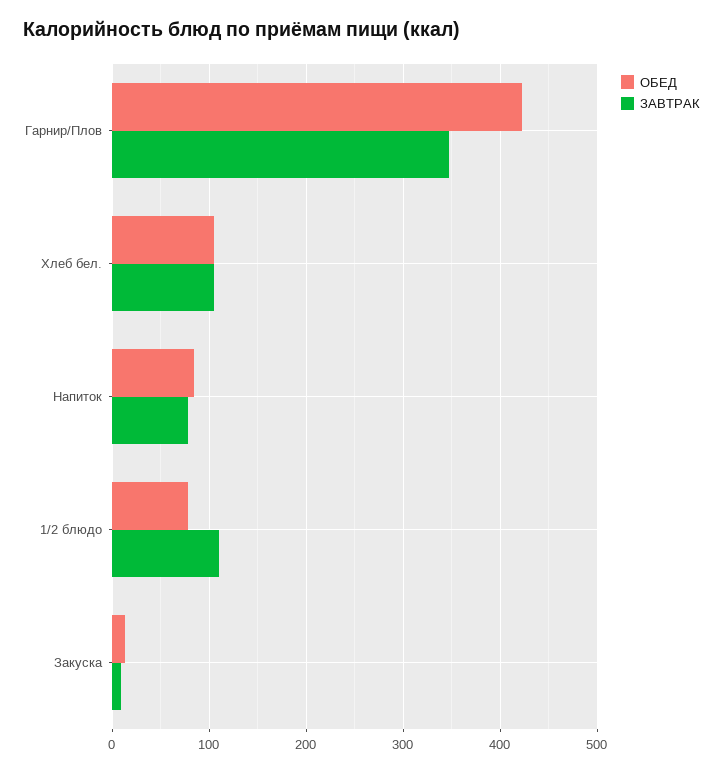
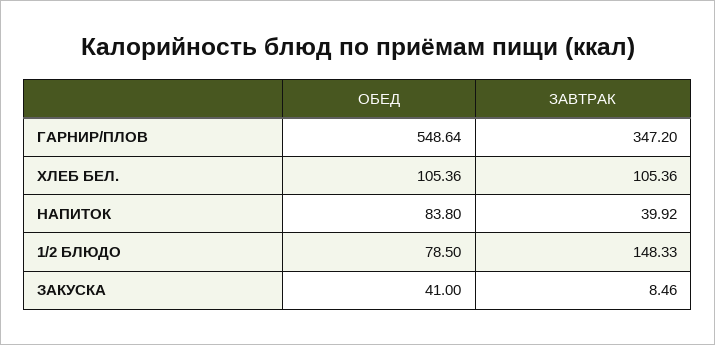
ОБЕД, Гарнир/Плов: 420 -> 548.64
ЗАВТРАК, Напиток: 80 -> 39.92
ЗАВТРАК, 1/2 блюдо: 110 -> 148.33
ОБЕД, Закуска: 10 -> 41

